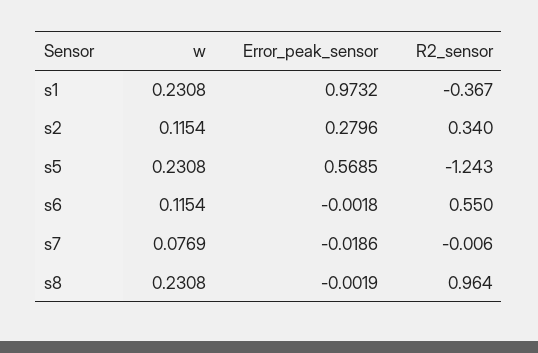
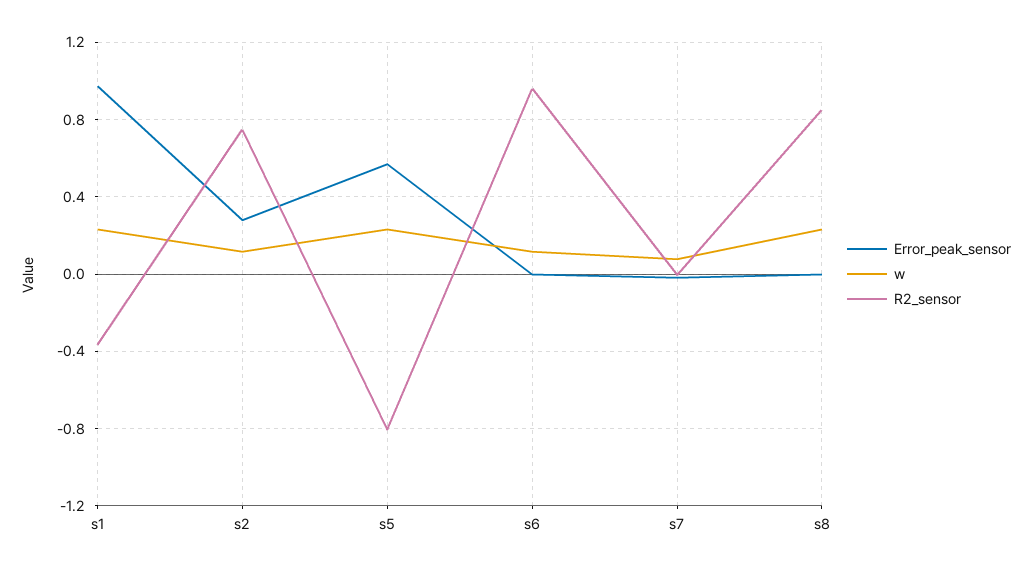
R2_sensor, s2: 0.34 -> 0.75
R2_sensor, s5: -1.243 -> -0.8
R2_sensor, s6: 0.55 -> 0.95
R2_sensor, s8: 0.964 -> 0.85

